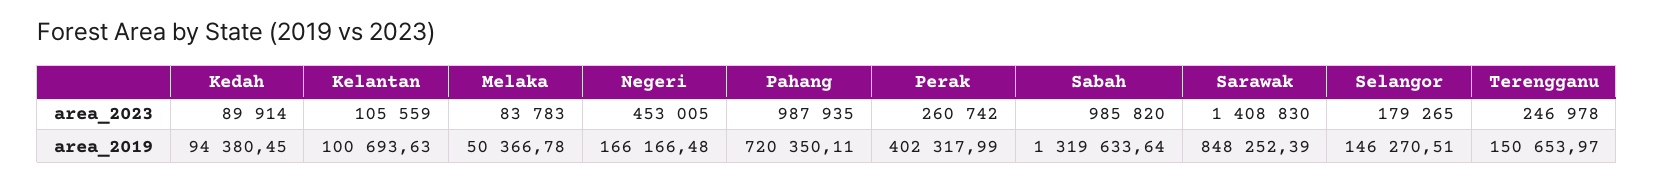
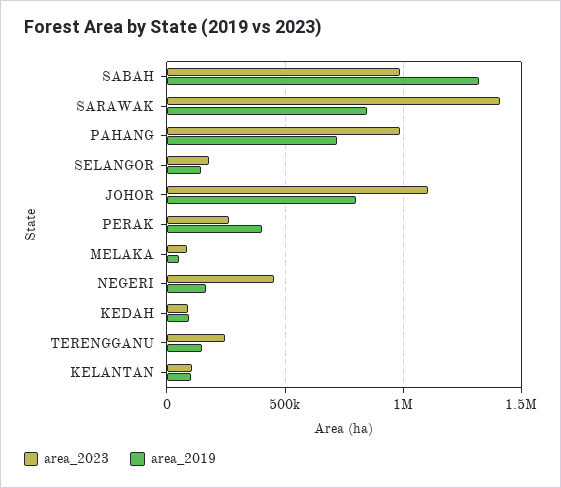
area_2023, JOHOR: none -> 1100000
area_2019, JOHOR: none -> 800000

